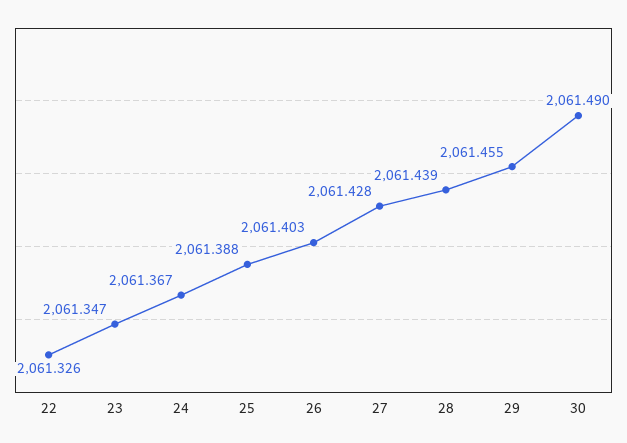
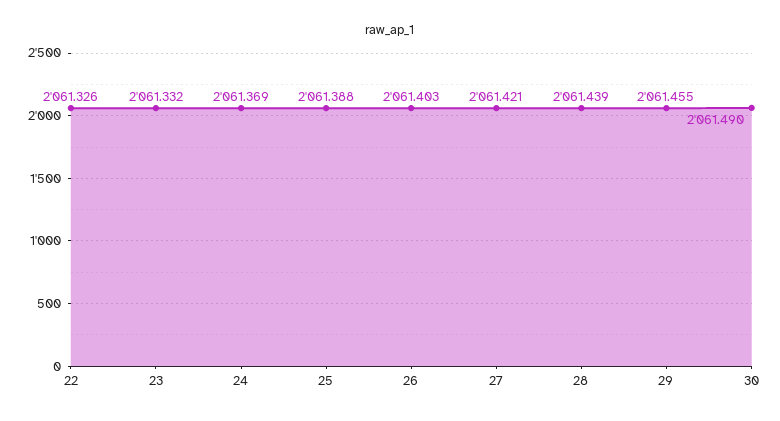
23: 2061.347 -> 2061.332
24: 2061.367 -> 2061.369
27: 2061.428 -> 2061.421

